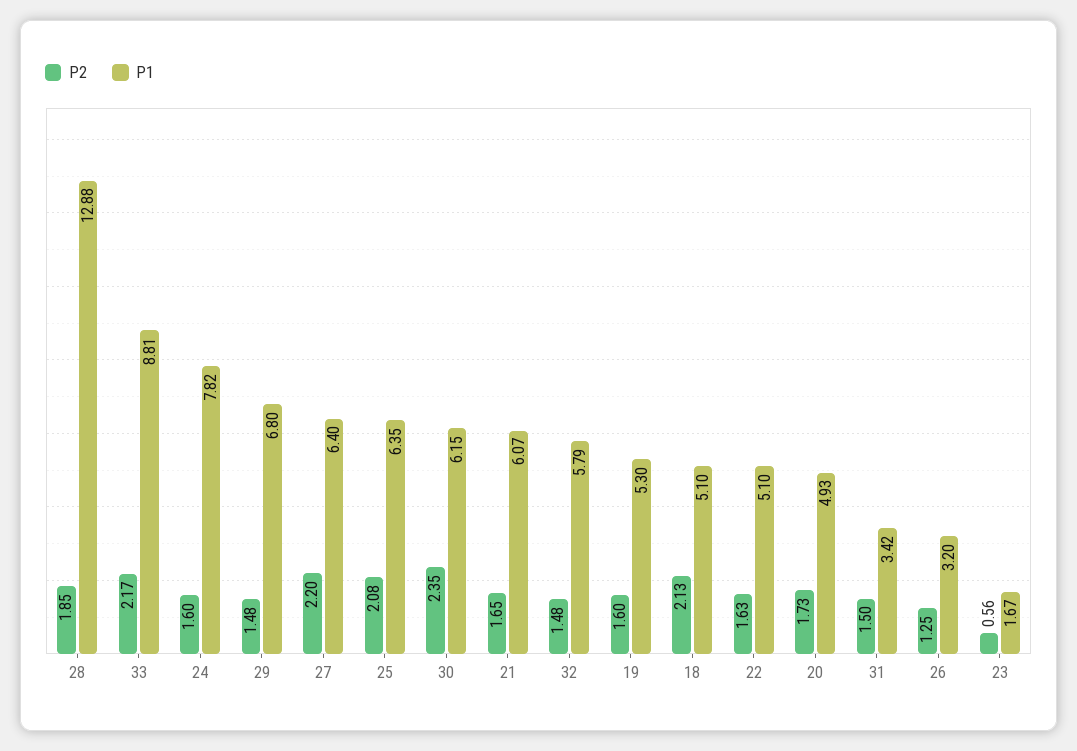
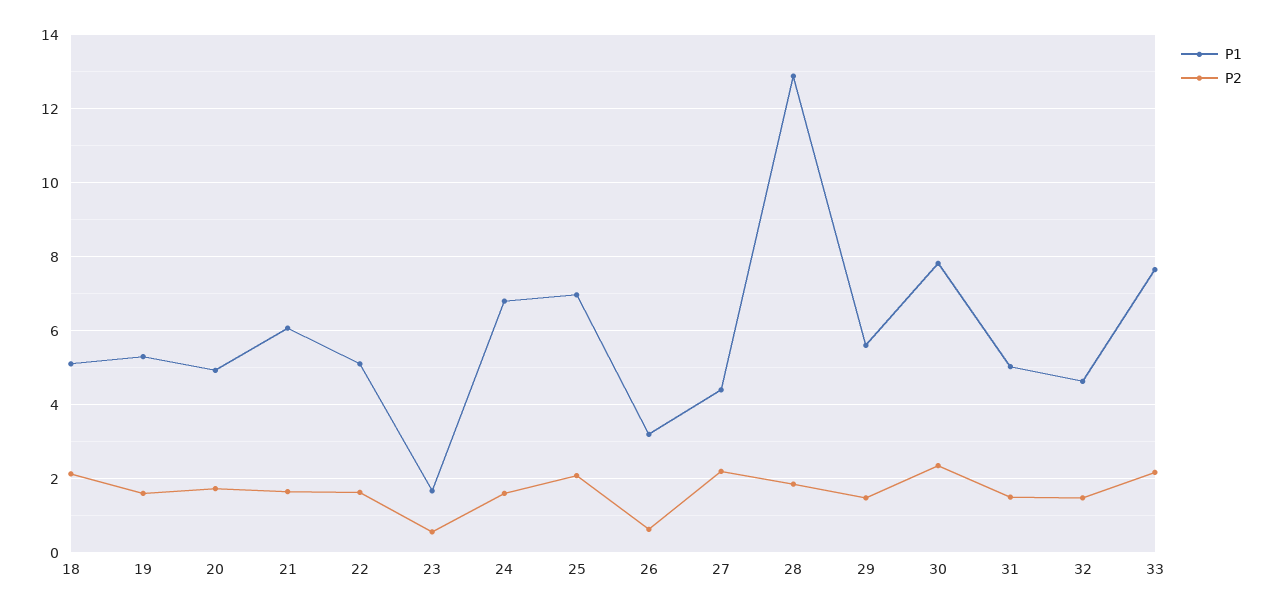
P1, 33: 8.81 -> 7.6
P1, 24: 7.82 -> 6.8
P1, 29: 6.8 -> 5.6
P1, 27: 6.4 -> 4.4
P1, 25: 6.35 -> 7
P1, 30: 6.15 -> 7.8
P1, 32: 5.79 -> 4.6
P1, 31: 3.42 -> 5
P2, 26: 1.25 -> 0.6

